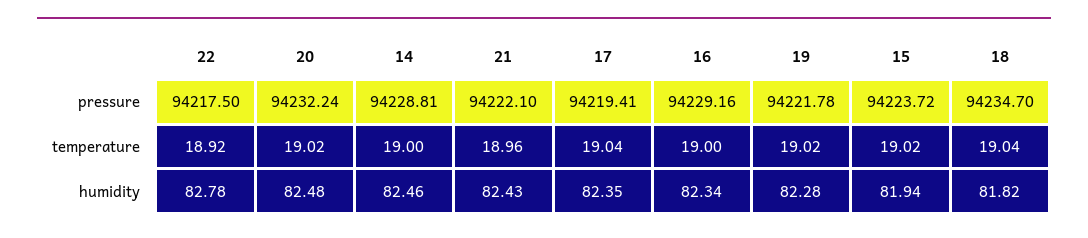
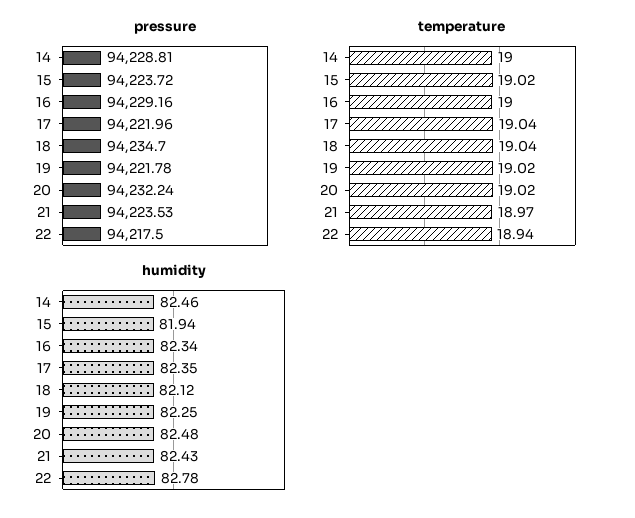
pressure, 21: 94222.1 -> 94223.53
pressure, 17: 94219.41 -> 94221.96
temperature, 22: 18.92 -> 18.94
temperature, 21: 18.96 -> 18.97
humidity, 19: 82.28 -> 82.25
humidity, 18: 81.82 -> 82.12

